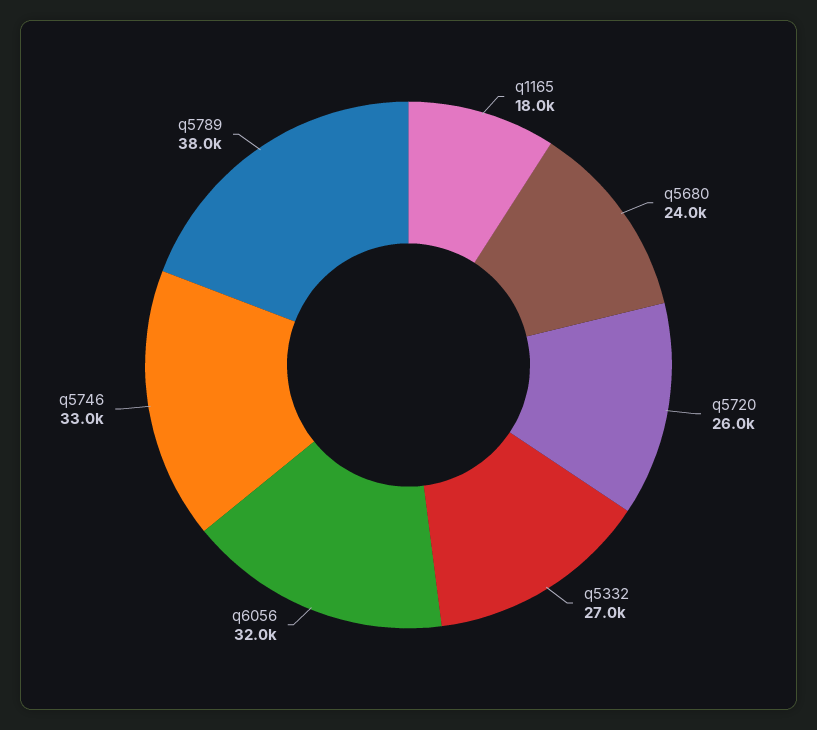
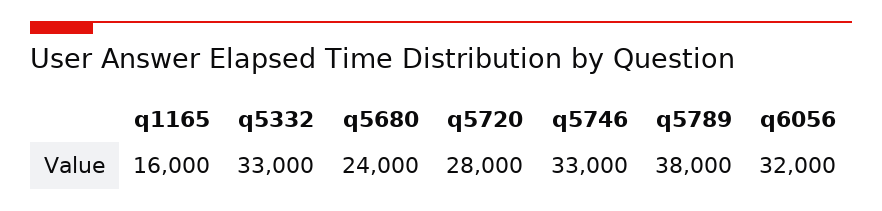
q1165: 18000 -> 16000
q5720: 26000 -> 28000
q5332: 27000 -> 33000

